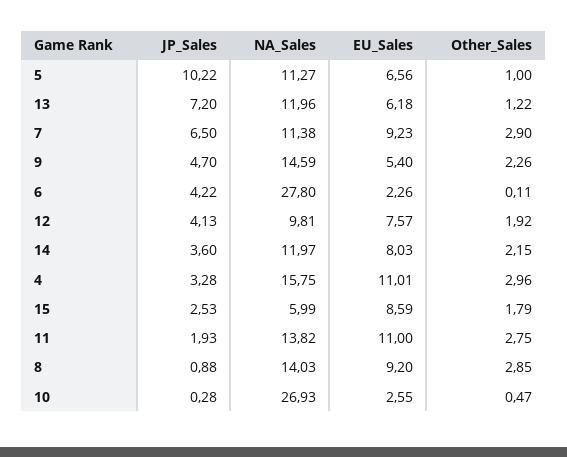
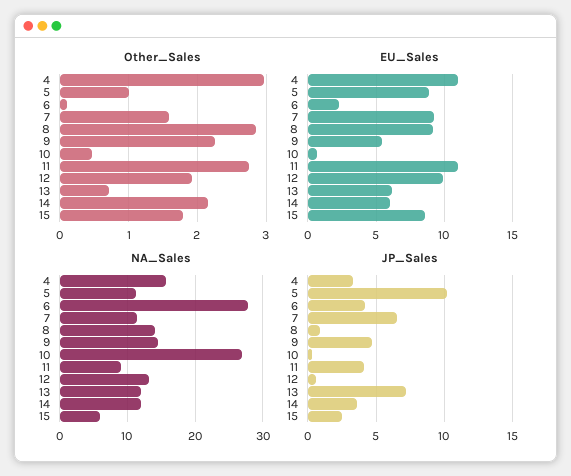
EU_Sales, 5: 6.56 -> 9
Other_Sales, 13: 1.22 -> 0.7
Other_Sales, 7: 2.9 -> 1.6
JP_Sales, 12: 4.13 -> 0.5
NA_Sales, 12: 9.81 -> 13
EU_Sales, 12: 7.57 -> 10
EU_Sales, 14: 8.03 -> 6
JP_Sales, 11: 1.93 -> 4
NA_Sales, 11: 13.82 -> 9
EU_Sales, 10: 2.55 -> 0.5

